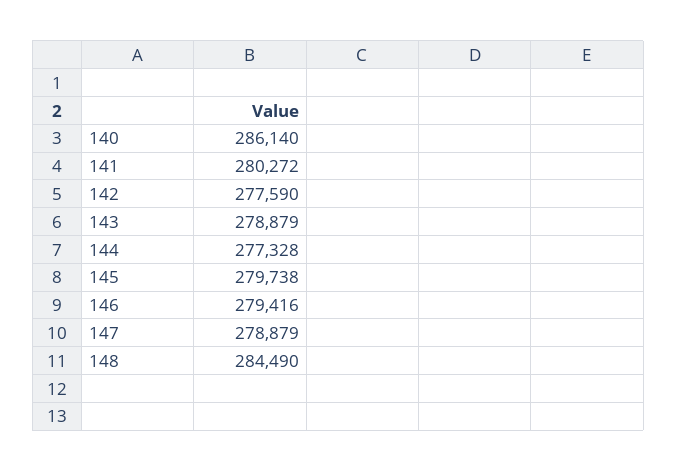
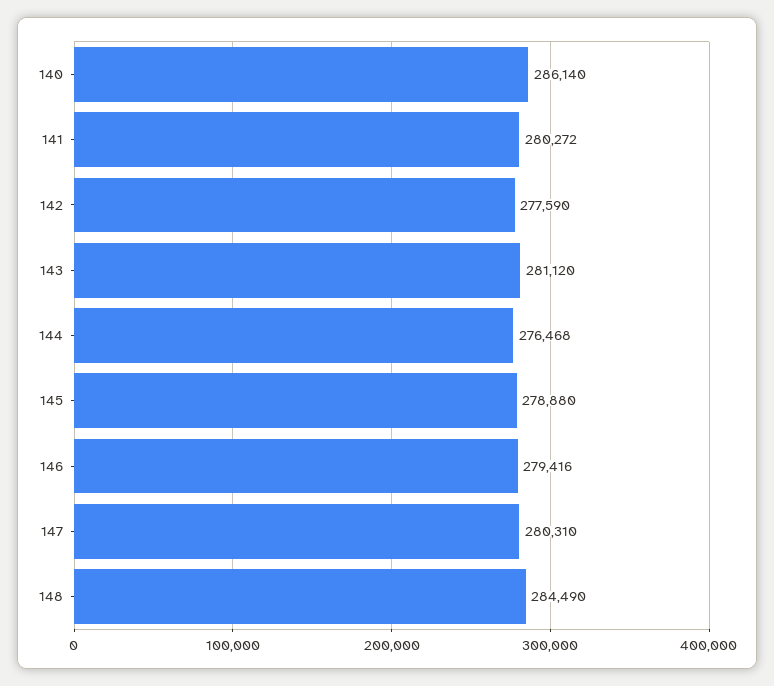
143: 278879 -> 281120
144: 277328 -> 276468
145: 279738 -> 278880
147: 278879 -> 280310

